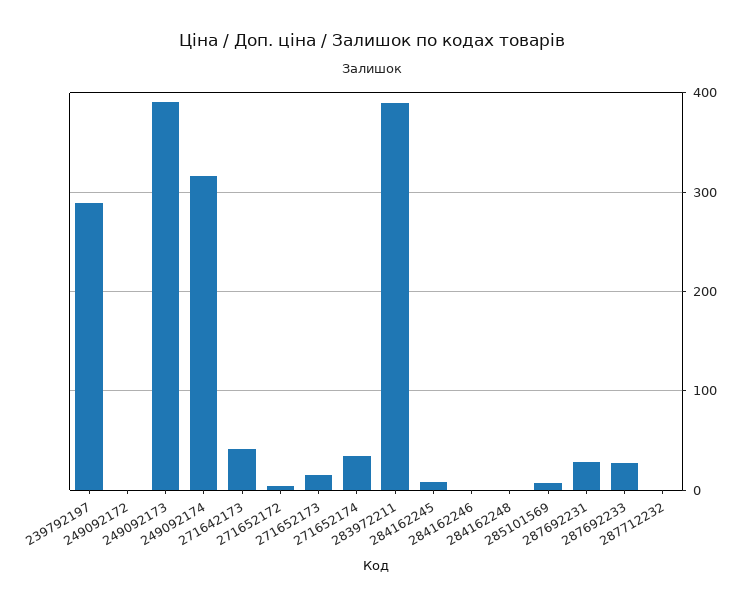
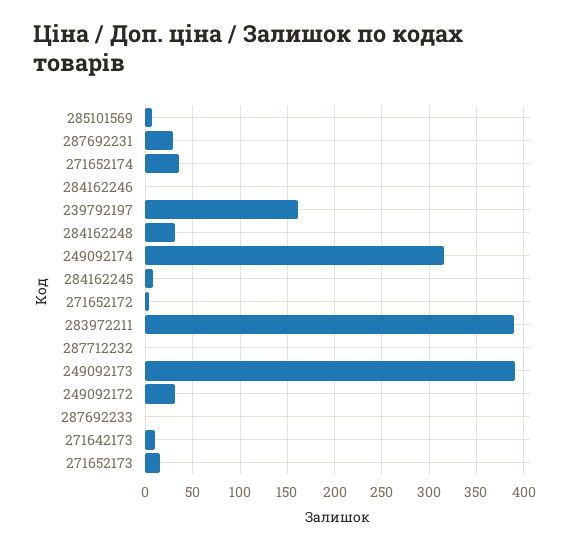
239792197: 290 -> 160
249092172: 0 -> 30
271642173: 40 -> 10
284162248: 0 -> 30
287692233: 30 -> 0

